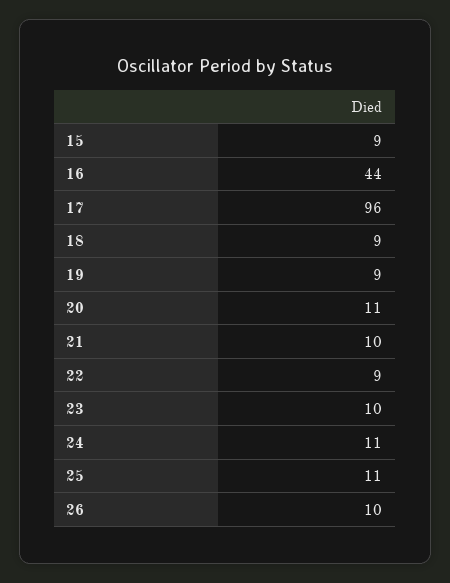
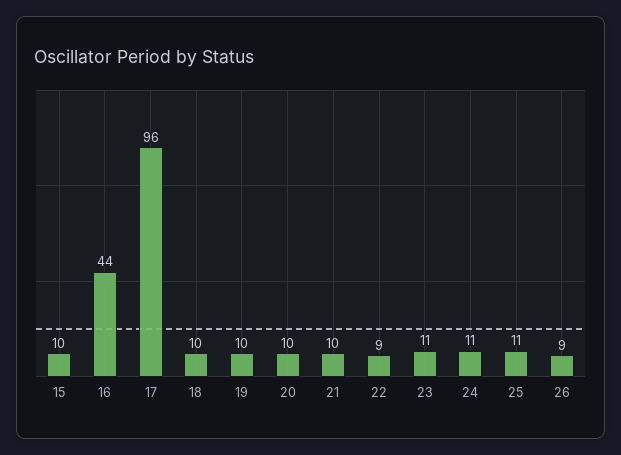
15: 9 -> 10
18: 9 -> 10
19: 9 -> 10
20: 11 -> 10
23: 10 -> 11
26: 10 -> 9

